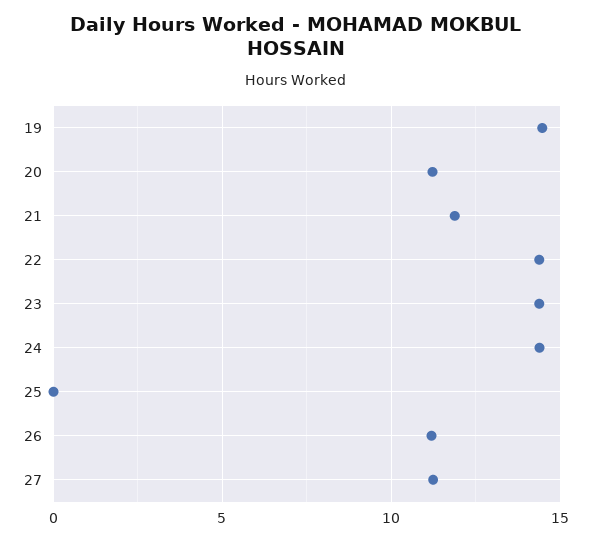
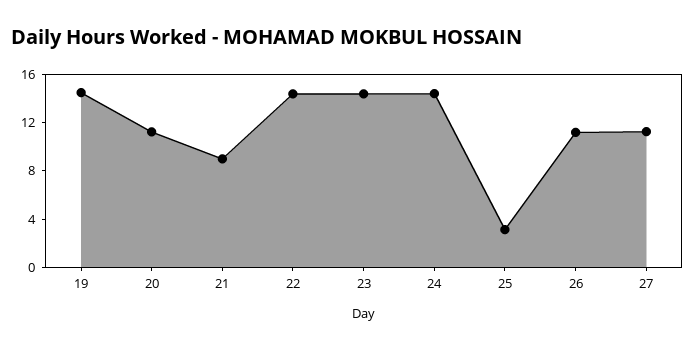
21: 12 -> 9
25: 0 -> 3

